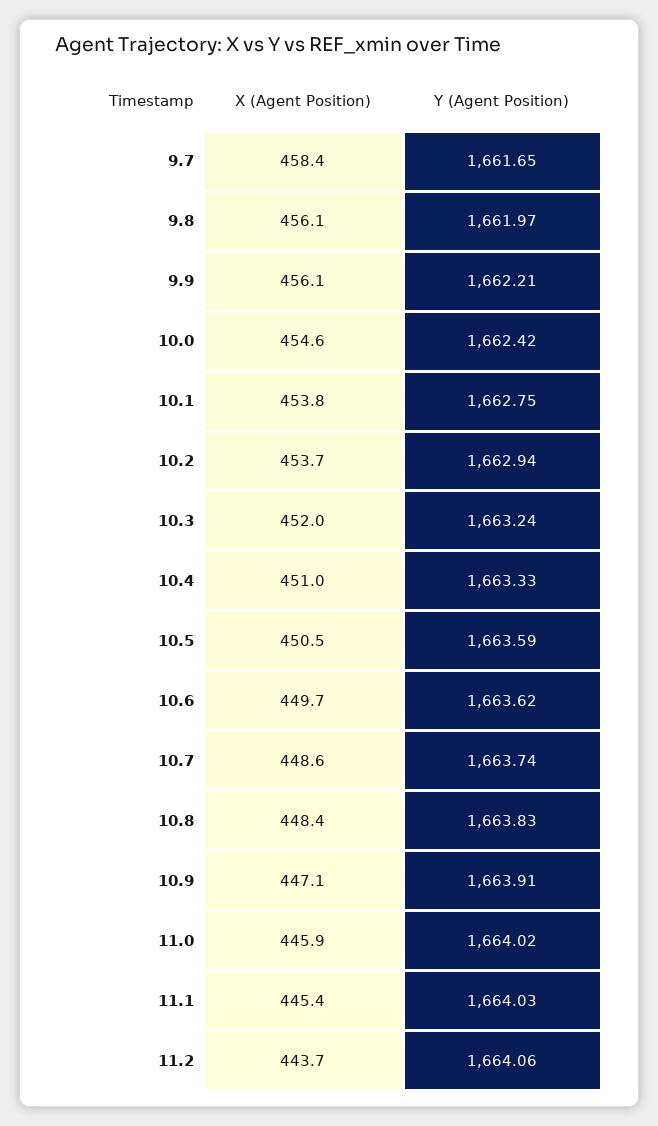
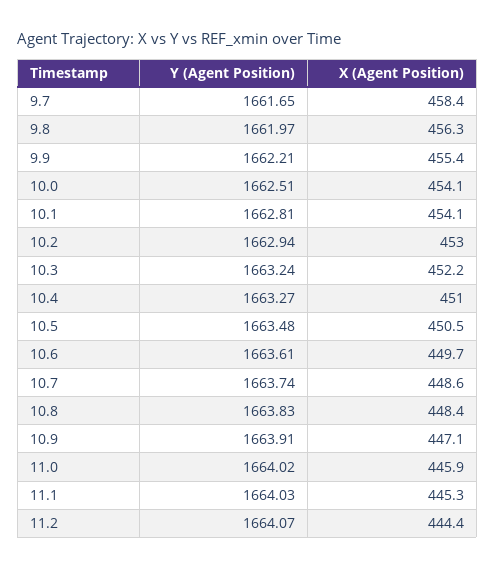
X (Agent Position), 9.8: 456.1 -> 456.3
X (Agent Position), 9.9: 456.1 -> 455.4
X (Agent Position), 10.0: 454.6 -> 454.1
Y (Agent Position), 10.0: 1662.42 -> 1662.51
X (Agent Position), 10.1: 453.8 -> 454.1
Y (Agent Position), 10.1: 1662.75 -> 1662.81
X (Agent Position), 10.2: 453.7 -> 453
X (Agent Position), 10.3: 452 -> 452.2
Y (Agent Position), 10.4: 1663.33 -> 1663.27
Y (Agent Position), 10.5: 1663.59 -> 1663.48
Y (Agent Position), 10.6: 1663.62 -> 1663.61
X (Agent Position), 11.1: 445.4 -> 445.3
X (Agent Position), 11.2: 443.7 -> 444.4
Y (Agent Position), 11.2: 1664.06 -> 1664.07

